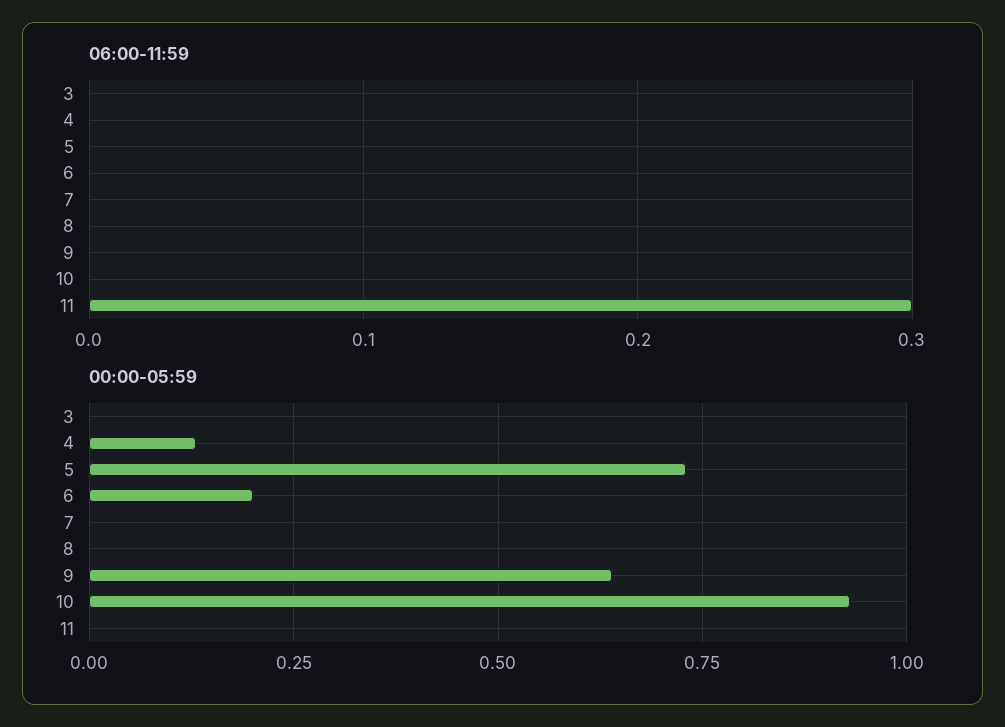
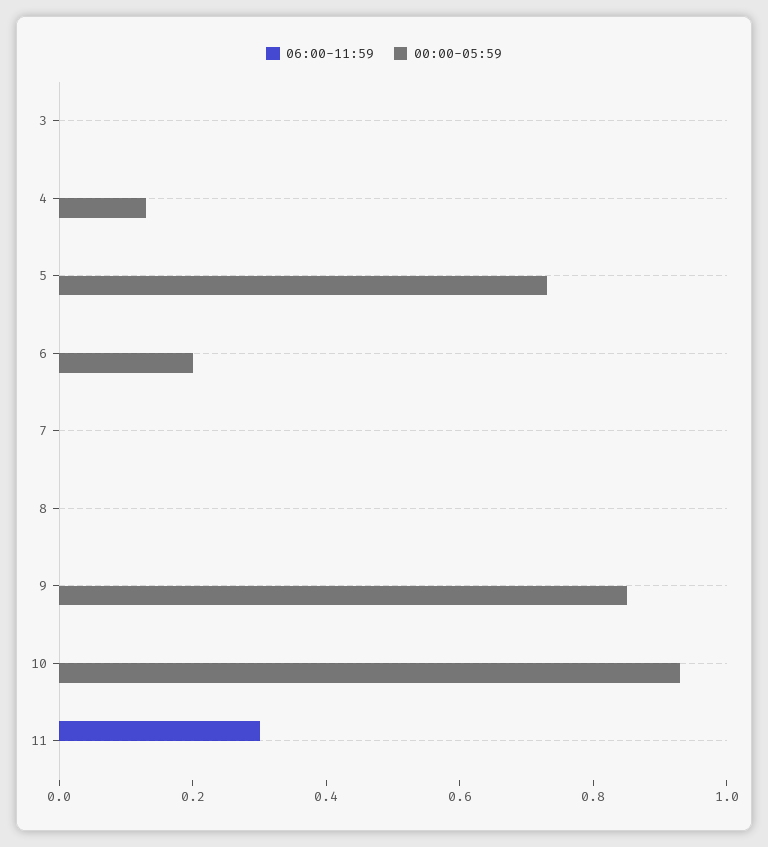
00:00-05:59, 9: 0.65 -> 0.85

